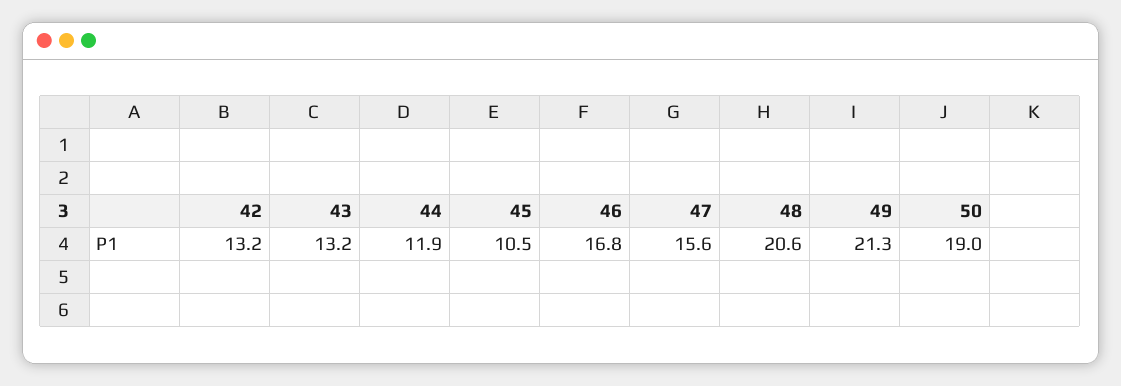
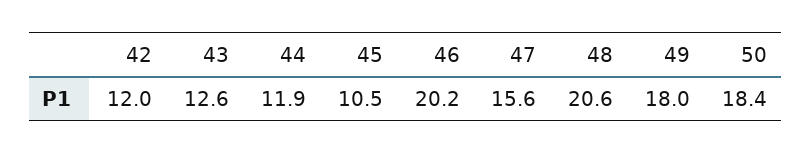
42: 13.2 -> 12
43: 13.2 -> 12.6
46: 16.8 -> 20.2
49: 21.3 -> 18
50: 19 -> 18.4

